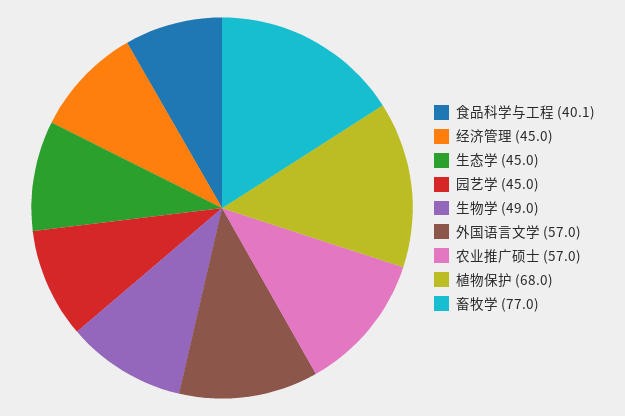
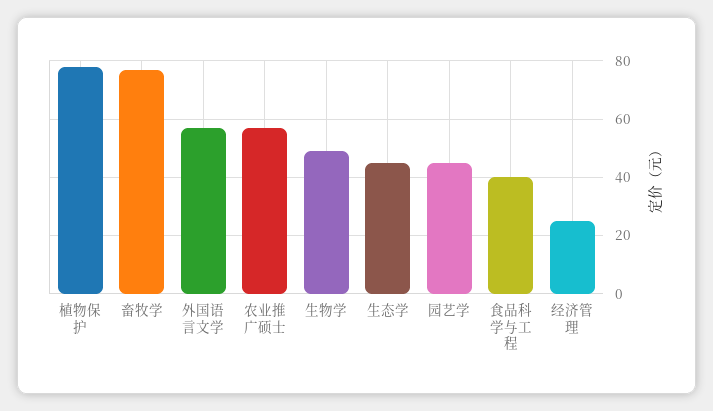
经济管理: 45 -> 25
植物保护: 68 -> 77.5

